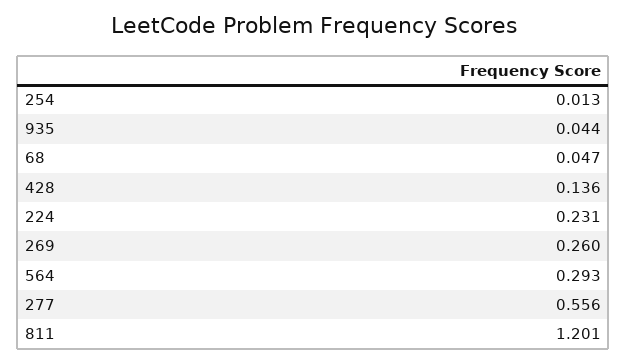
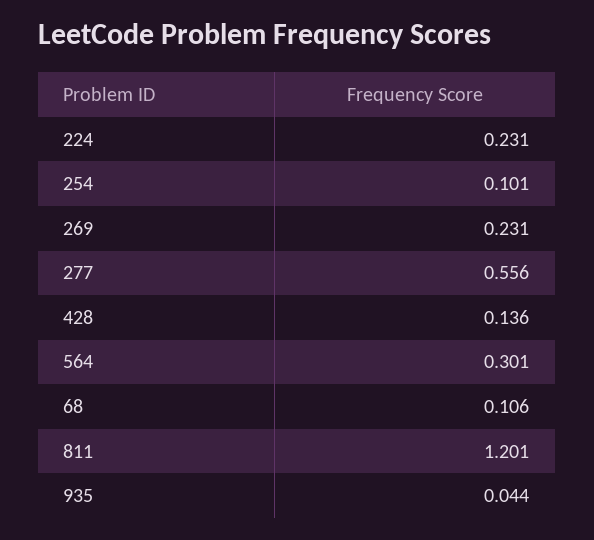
254: 0.013 -> 0.101
68: 0.047 -> 0.106
269: 0.26 -> 0.231
564: 0.293 -> 0.301

